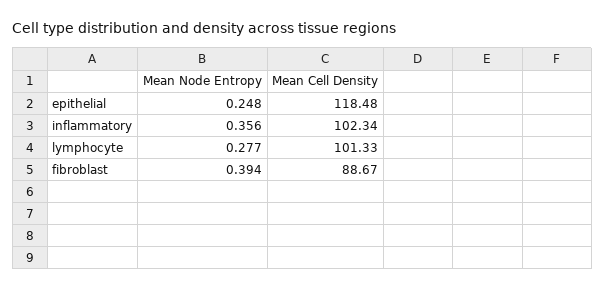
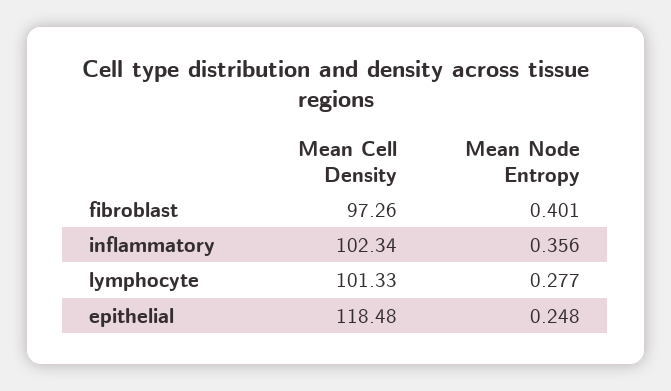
Mean Node Entropy, fibroblast: 0.394 -> 0.401
Mean Cell Density, fibroblast: 88.67 -> 97.26

